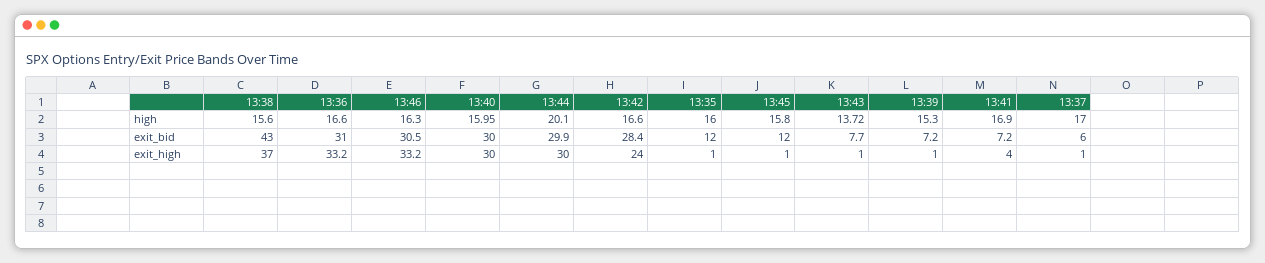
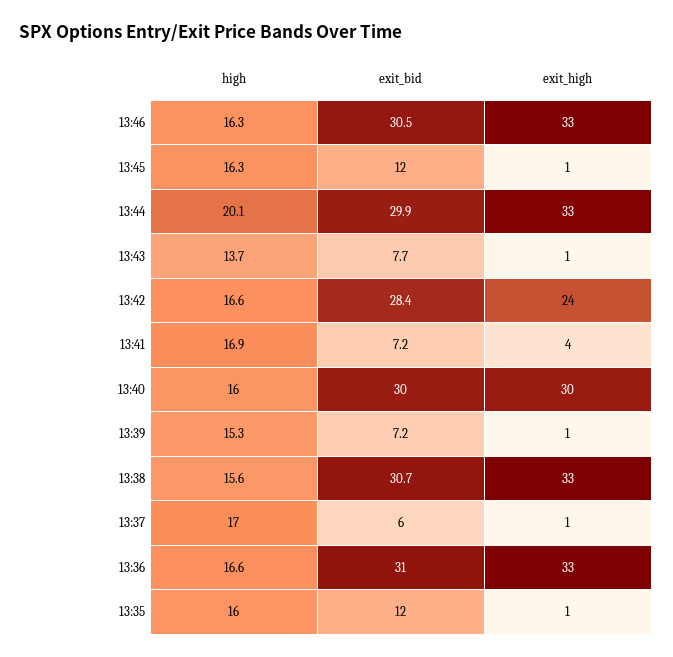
13:45, high: 15.8 -> 16.3
13:38, exit_bid: 43 -> 30.7
13:38, exit_high: 37 -> 33
13:44, exit_high: 30 -> 33

